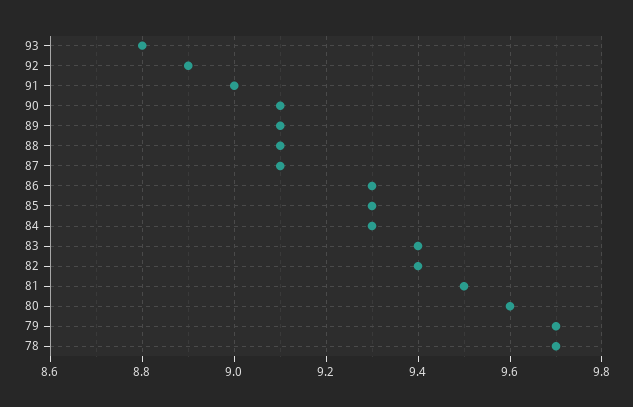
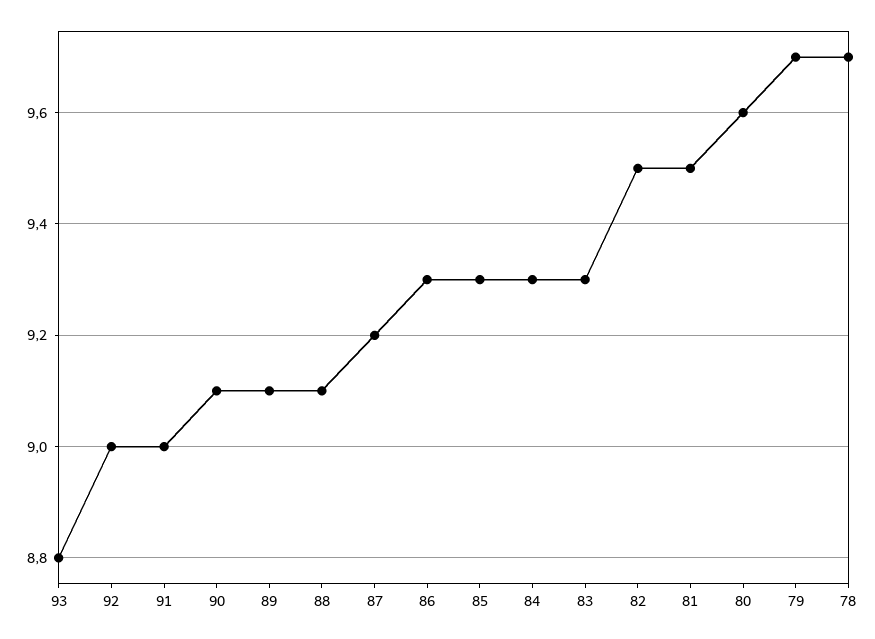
92: 8.9 -> 9
87: 9.1 -> 9.2
83: 9.4 -> 9.3
82: 9.4 -> 9.5

